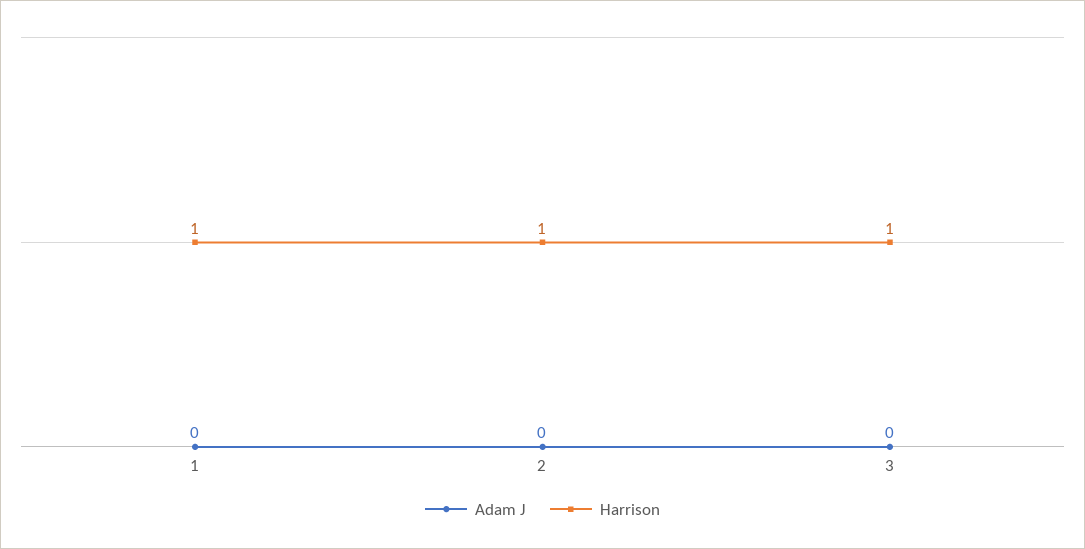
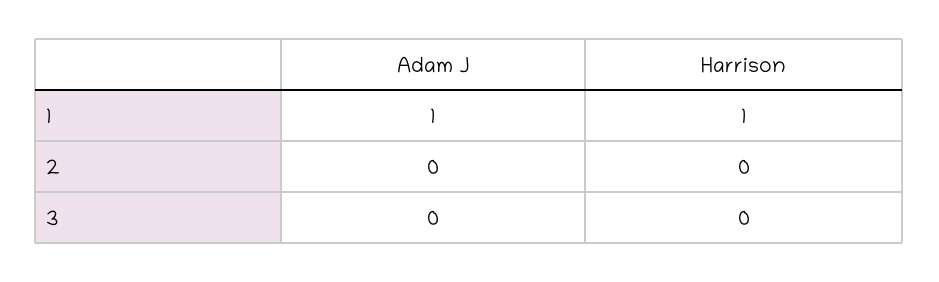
Adam J, 1: 0 -> 1
Harrison, 2: 1 -> 0
Harrison, 3: 1 -> 0

